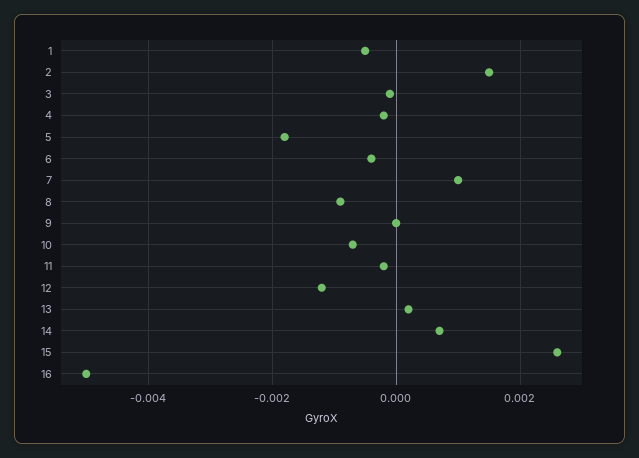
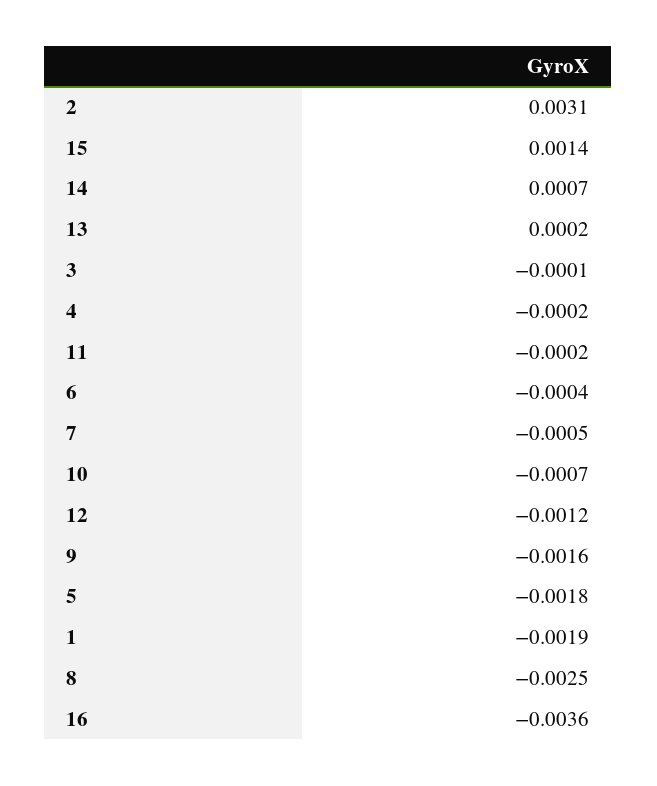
1: -0.0005 -> -0.0019
2: 0.0015 -> 0.0031
7: 0.001 -> -0.0005
8: -0.001 -> -0.0025
9: 0 -> -0.0016
15: 0.0025 -> 0.0014
16: -0.005 -> -0.0036

